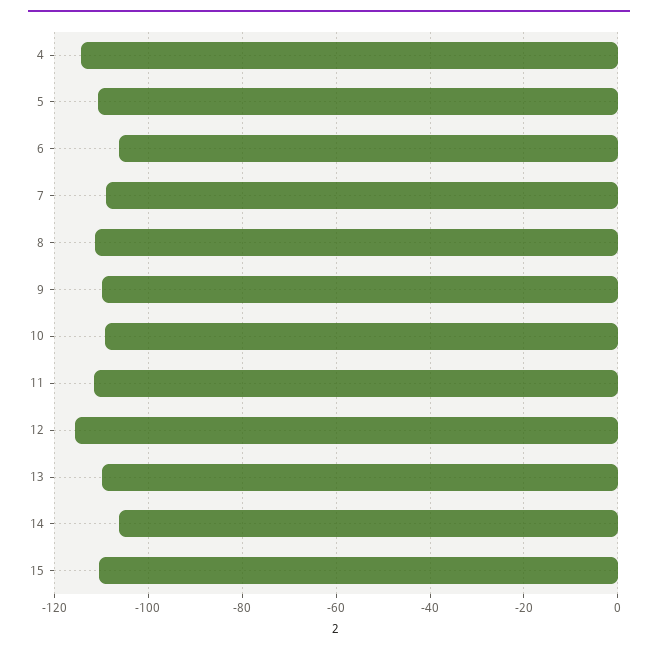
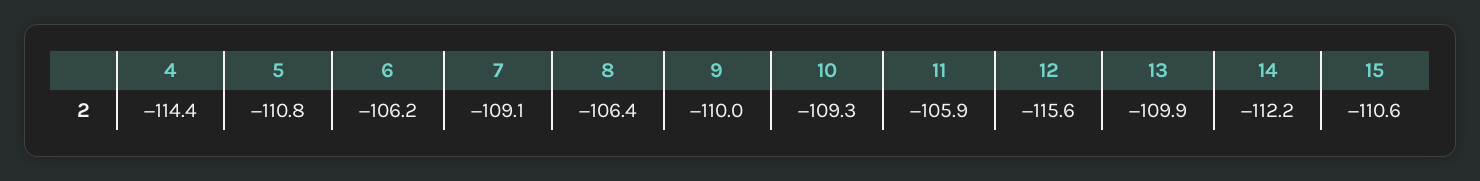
8: -112 -> -106.4
11: -112 -> -105.9
14: -106 -> -112.2

